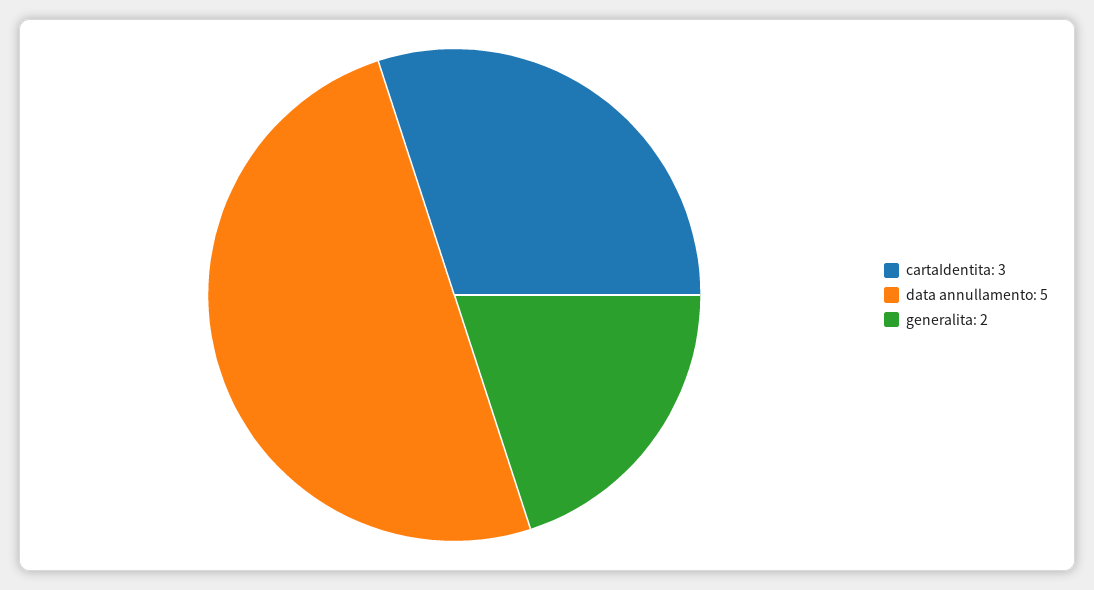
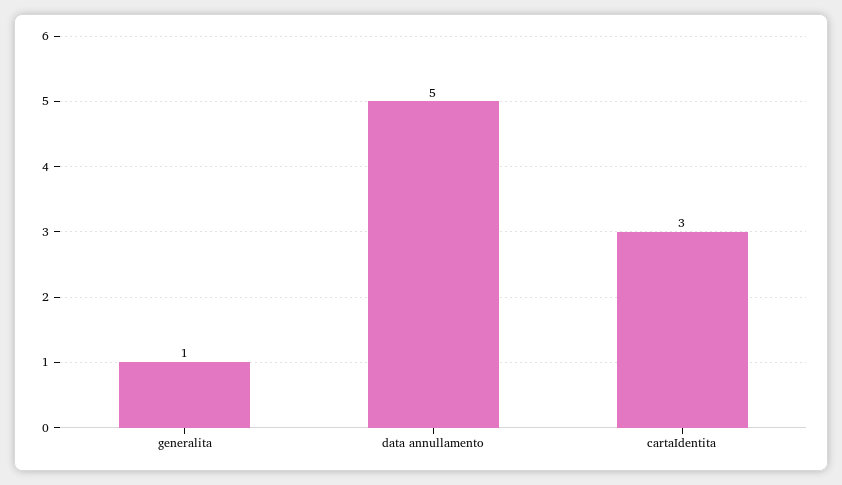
generalita: 2 -> 1

